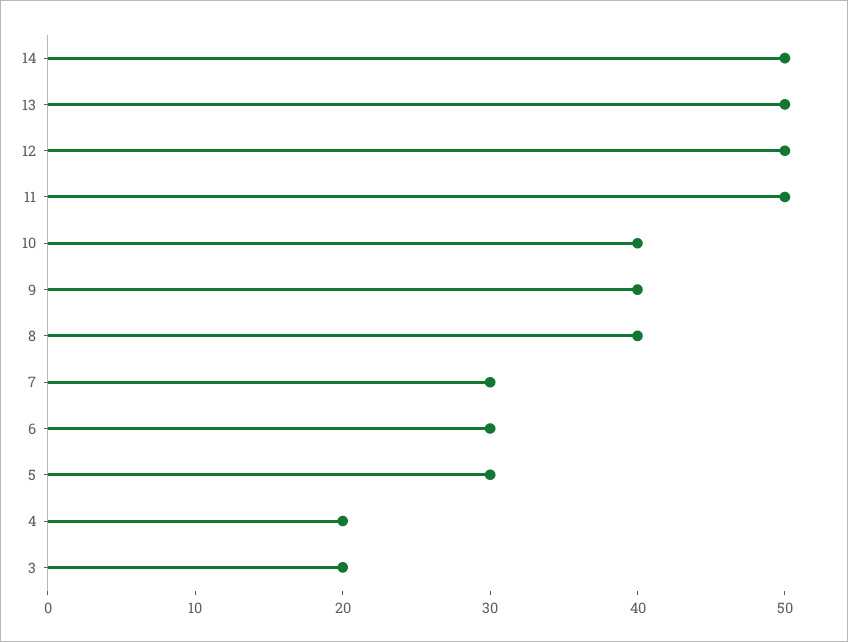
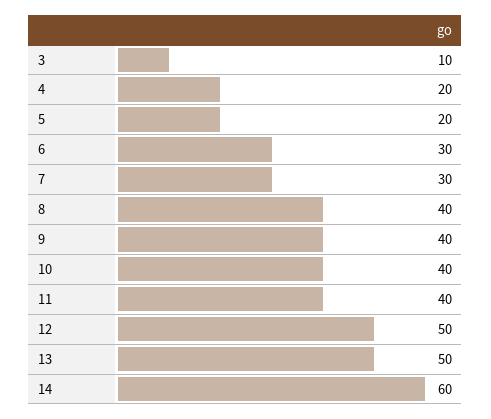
14: 50 -> 60
11: 50 -> 40
5: 30 -> 20
3: 20 -> 10

